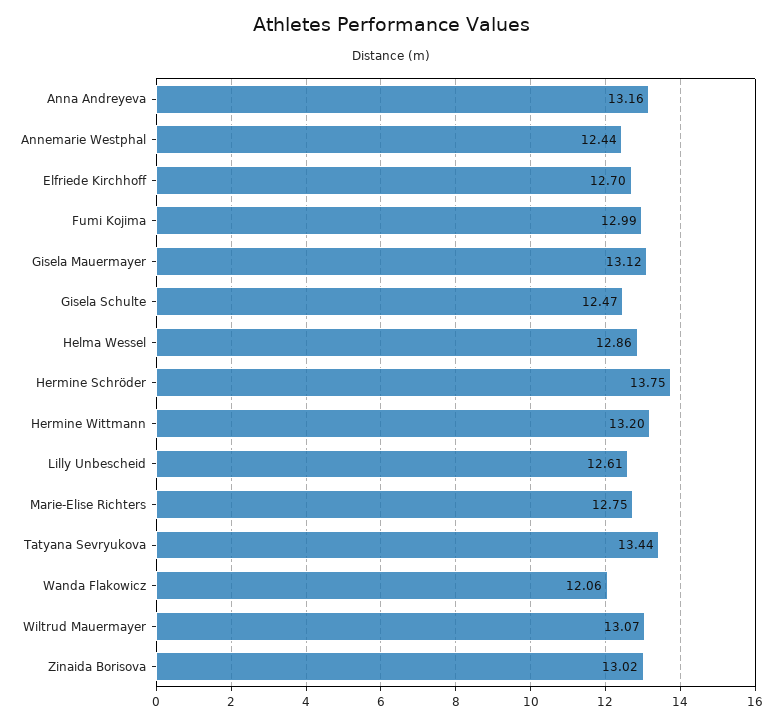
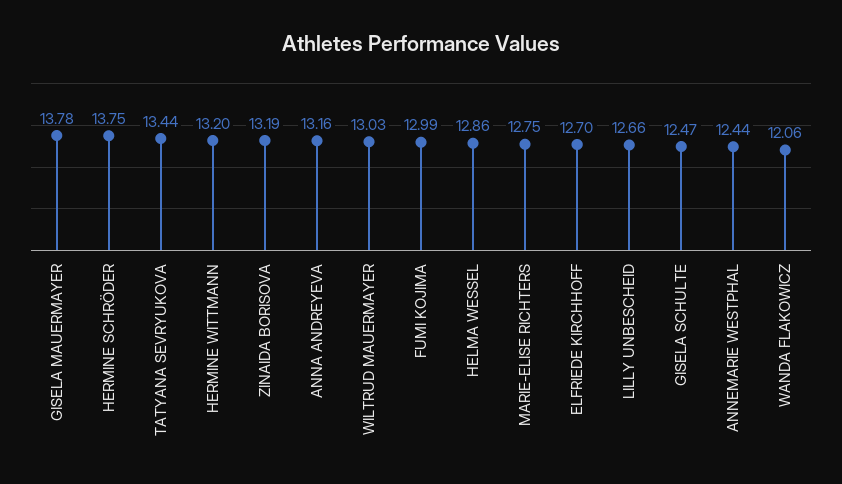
Gisela Mauermayer: 13.12 -> 13.78
Lilly Unbescheid: 12.61 -> 12.66
Wiltrud Mauermayer: 13.07 -> 13.03
Zinaida Borisova: 13.02 -> 13.19

